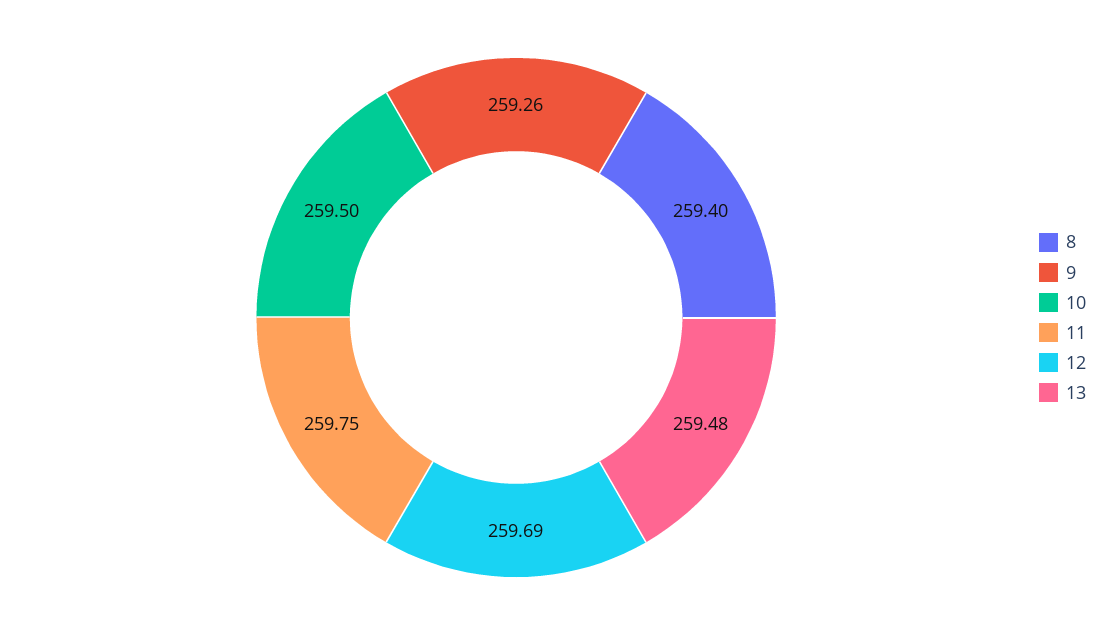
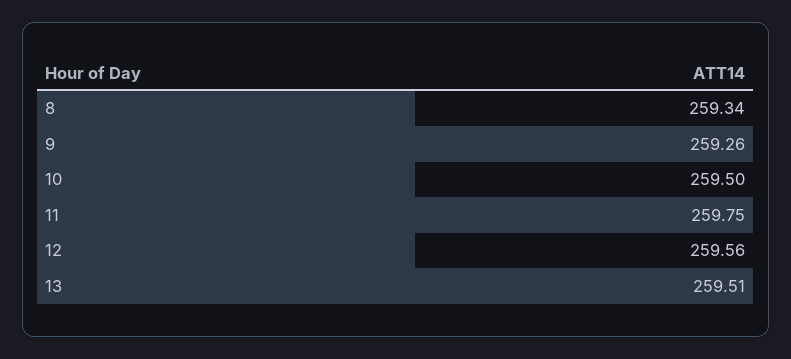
8: 259.4 -> 259.34
12: 259.69 -> 259.56
13: 259.48 -> 259.51

